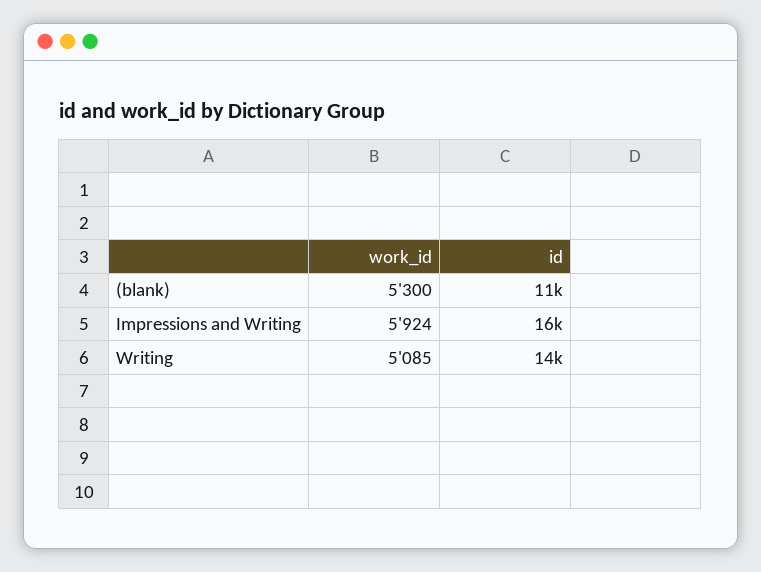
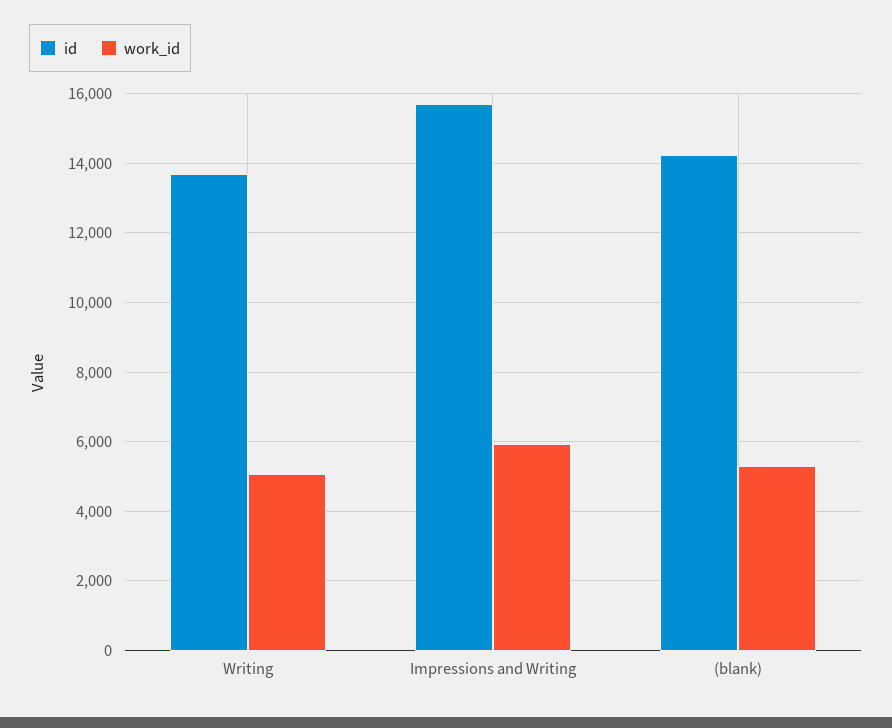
id, (blank): 11000 -> 14200

